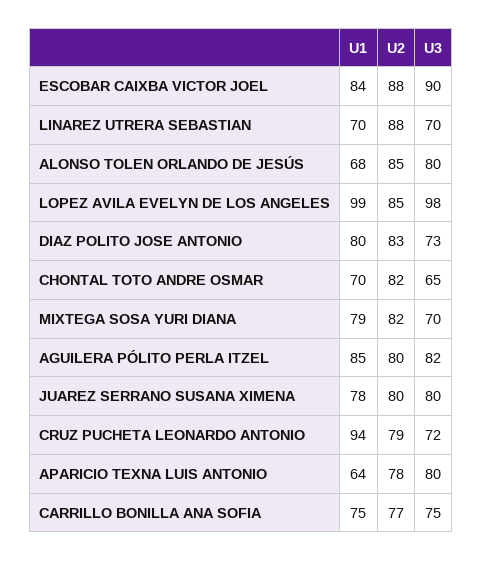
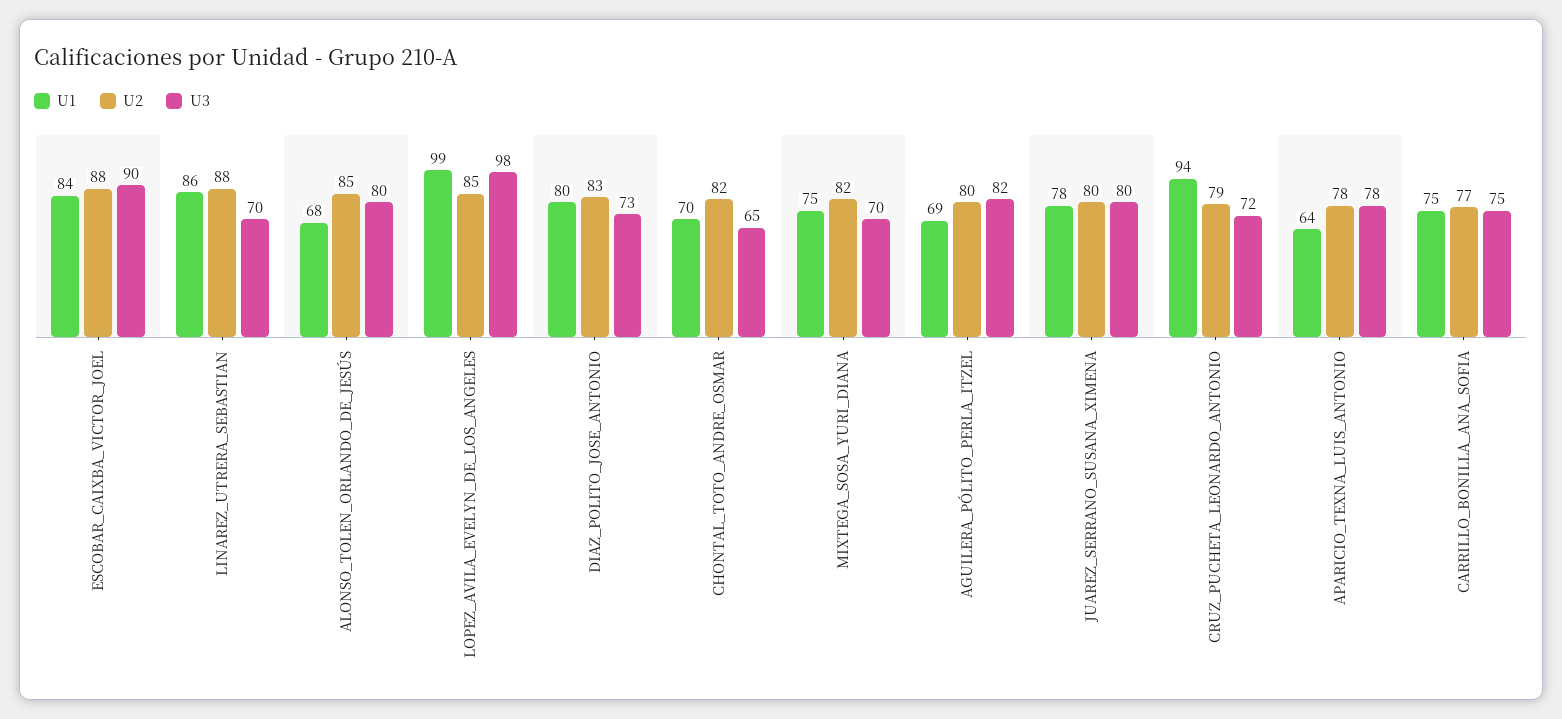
U1, LINAREZ UTRERA SEBASTIAN: 70 -> 86
U1, MIXTEGA SOSA YURI DIANA: 79 -> 75
U1, AGUILERA PÓLITO PERLA ITZEL: 85 -> 69
U3, APARICIO TEXNA LUIS ANTONIO: 80 -> 78

